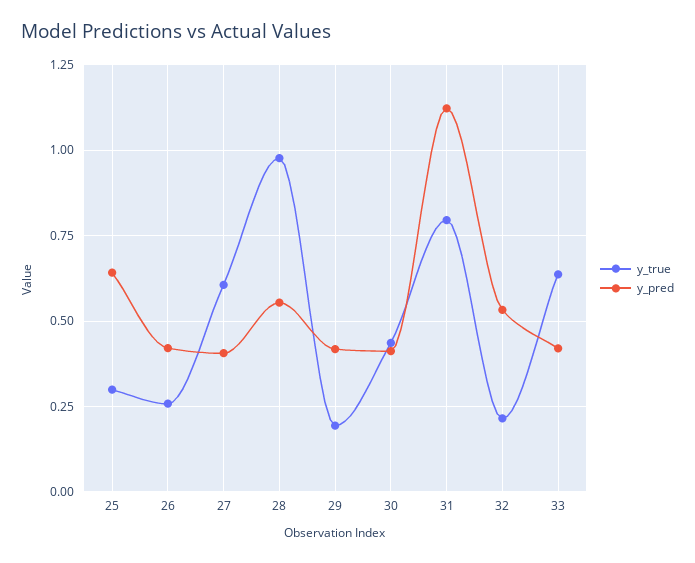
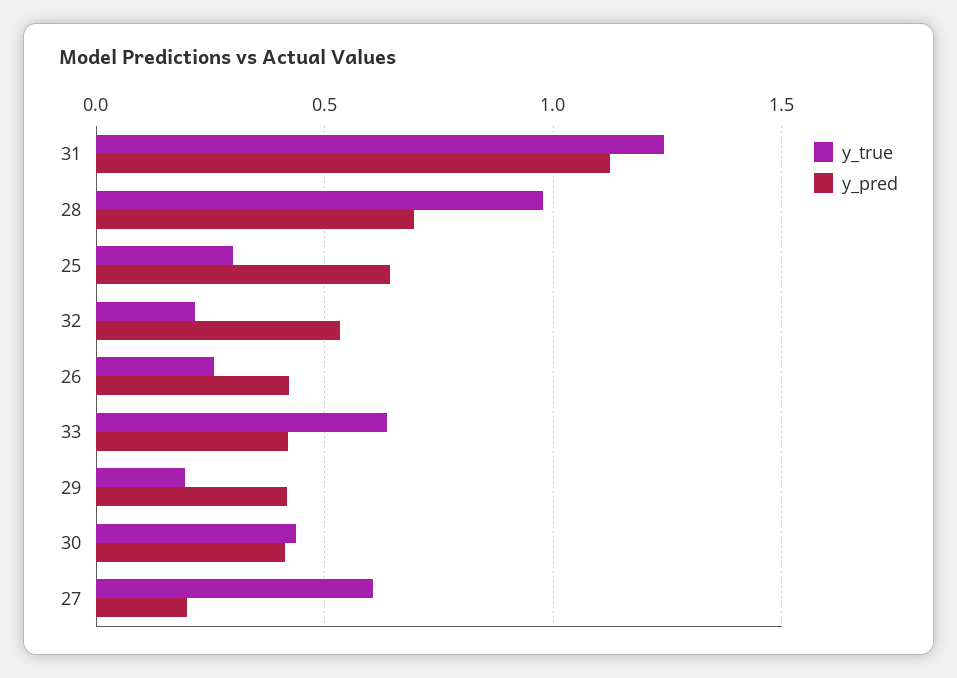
y_pred, 27: 0.4 -> 0.2
y_pred, 28: 0.55 -> 0.7
y_true, 31: 0.8 -> 1.25

